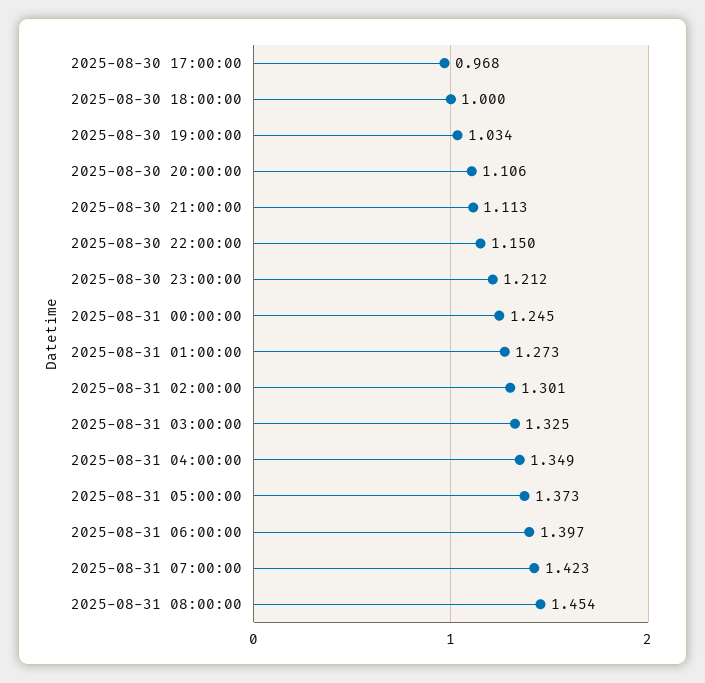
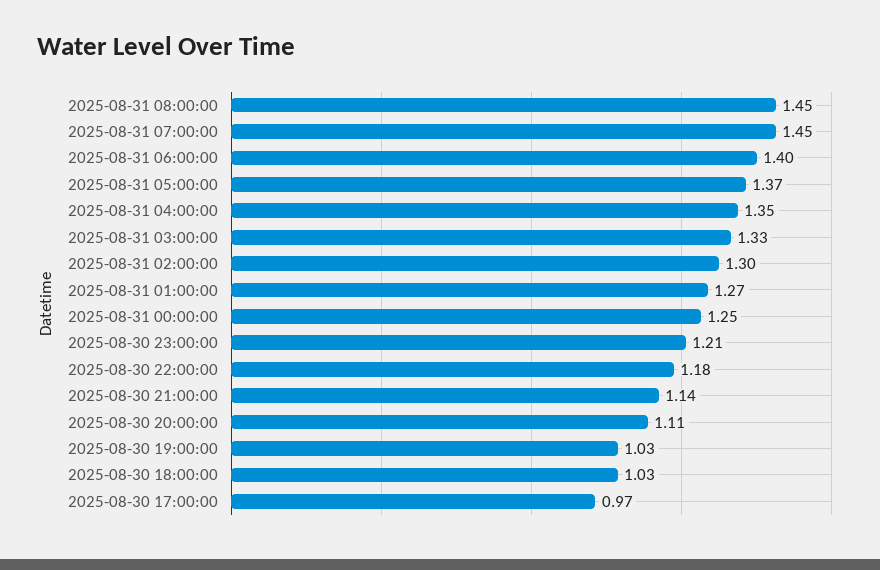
2025-08-30 18:00:00: 1 -> 1.03
2025-08-30 21:00:00: 1.113 -> 1.14
2025-08-30 22:00:00: 1.15 -> 1.18
2025-08-31 07:00:00: 1.423 -> 1.45

